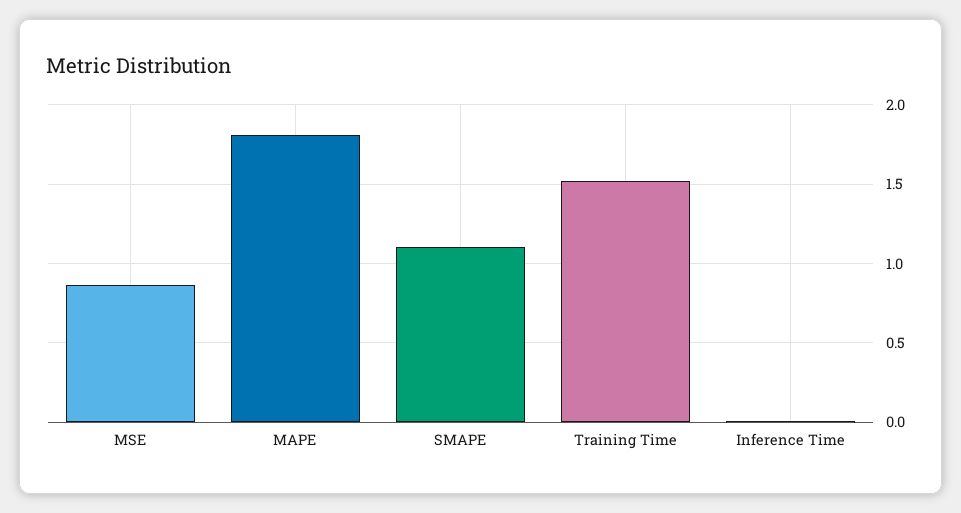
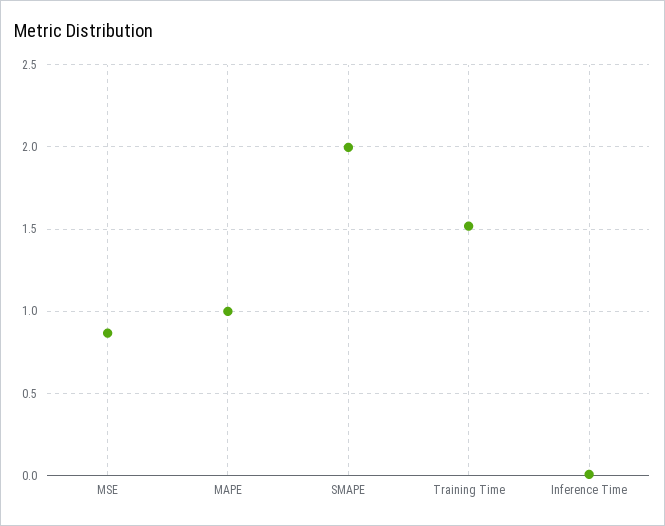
MAPE: 1.8 -> 1
SMAPE: 1.1 -> 2

